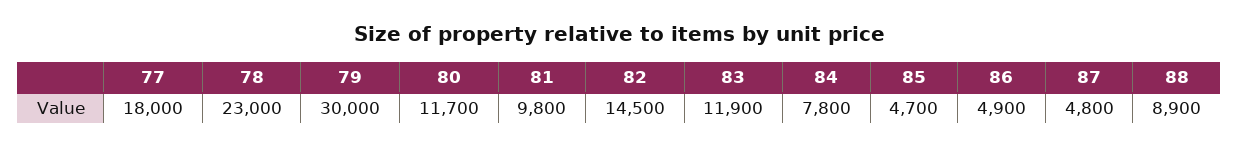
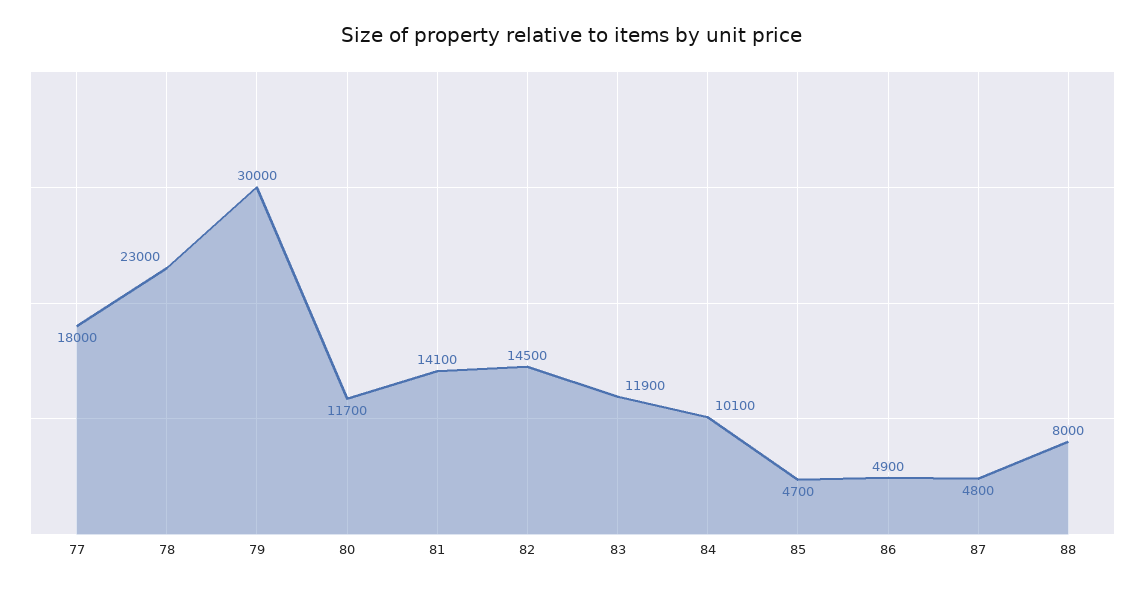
81: 9800 -> 14100
84: 7800 -> 10100
88: 8900 -> 8000

